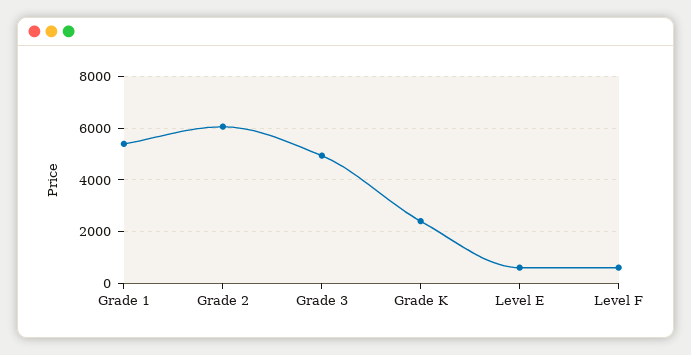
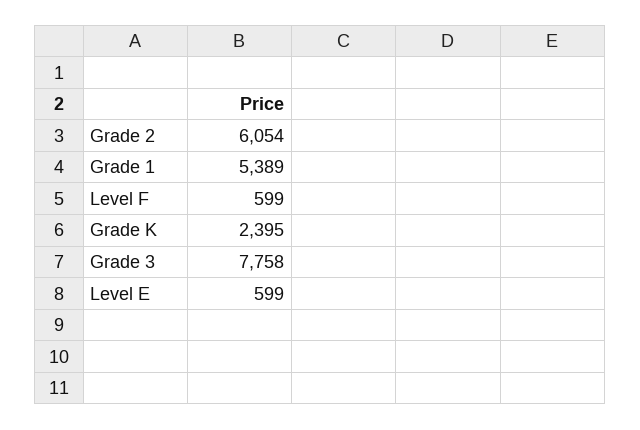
Grade 3: 5000 -> 7758

